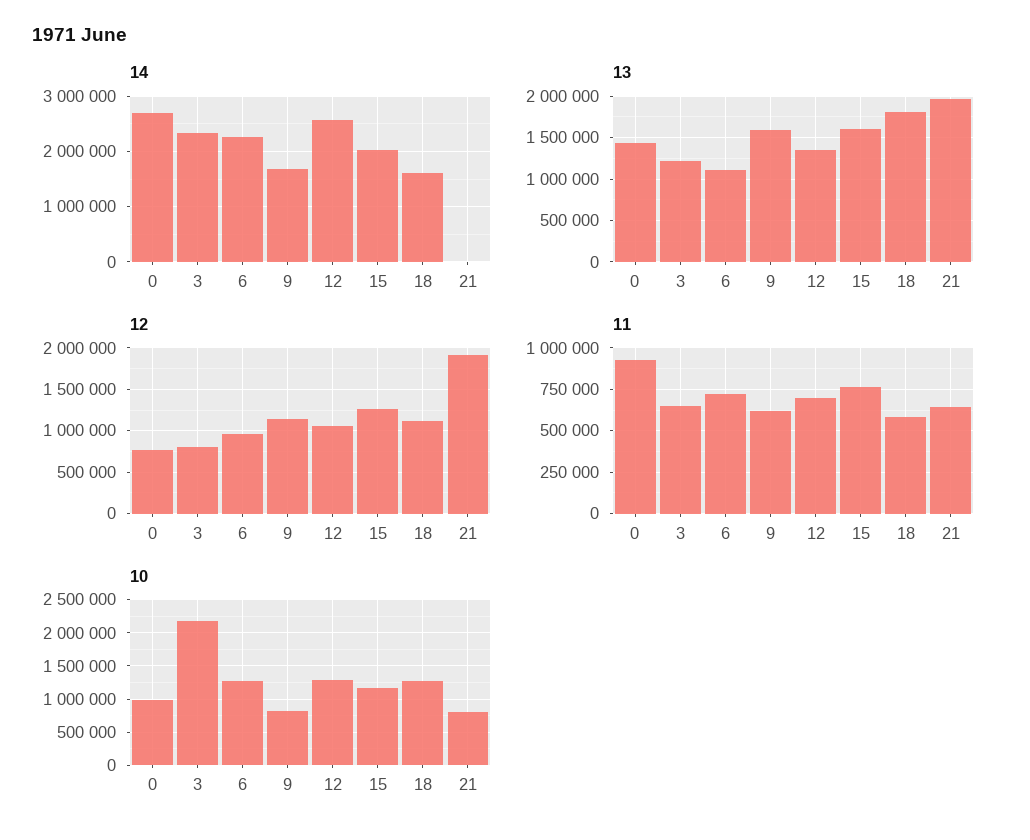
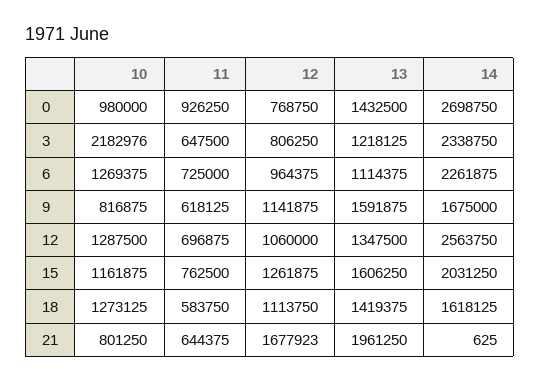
13, 18: 1800000 -> 1419375
12, 21: 1900000 -> 1677923

